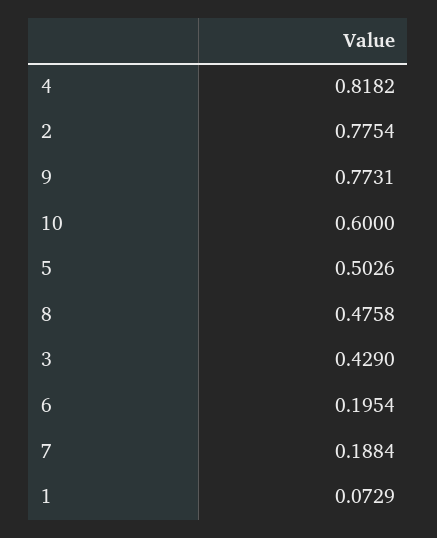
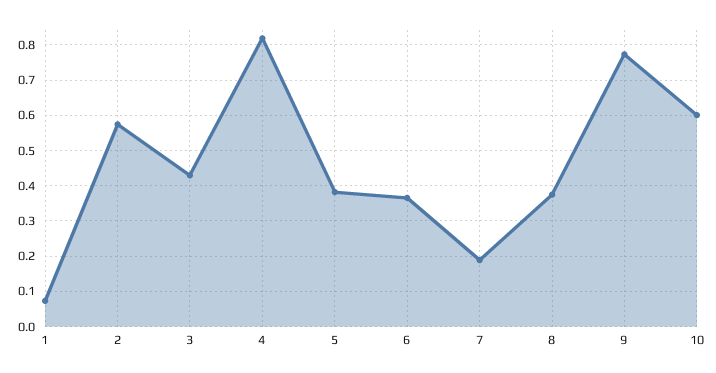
2: 0.7754 -> 0.58
5: 0.5026 -> 0.38
8: 0.4758 -> 0.38
6: 0.1954 -> 0.36

